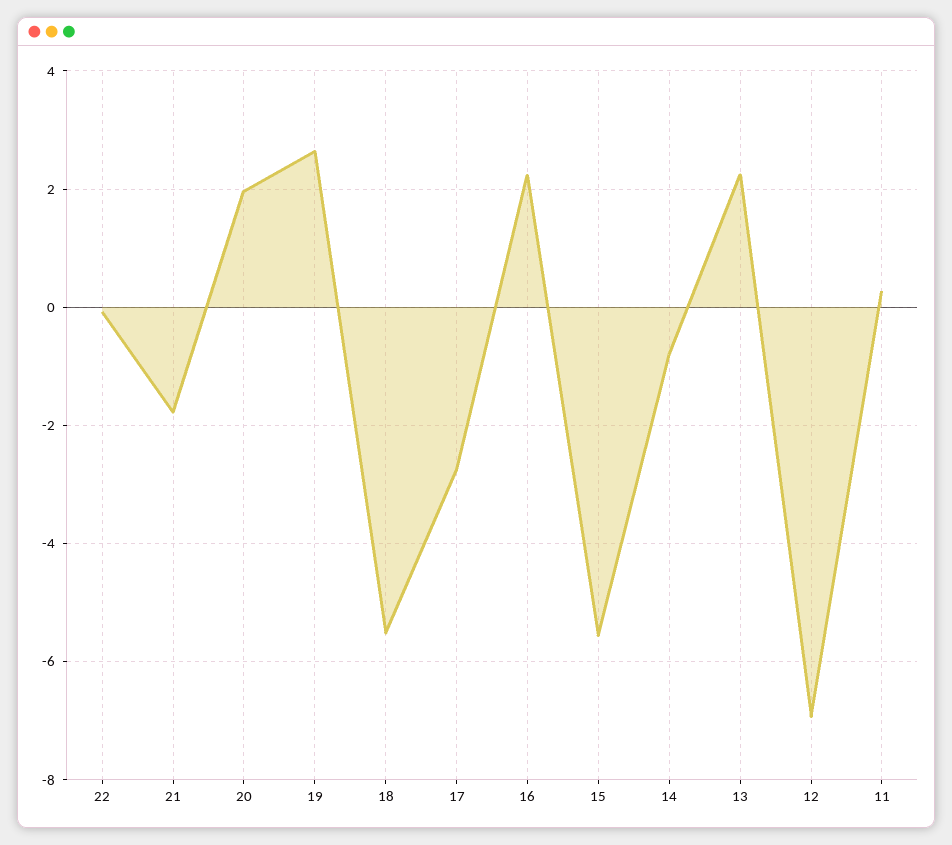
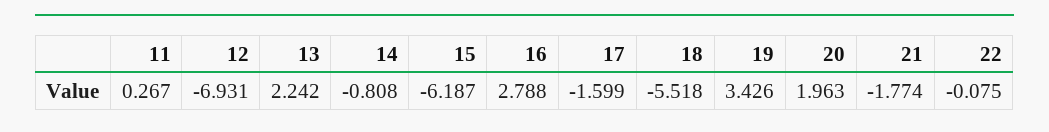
19: 2.6 -> 3.426
17: -2.8 -> -1.599
16: 2.2 -> 2.788
15: -5.6 -> -6.187

